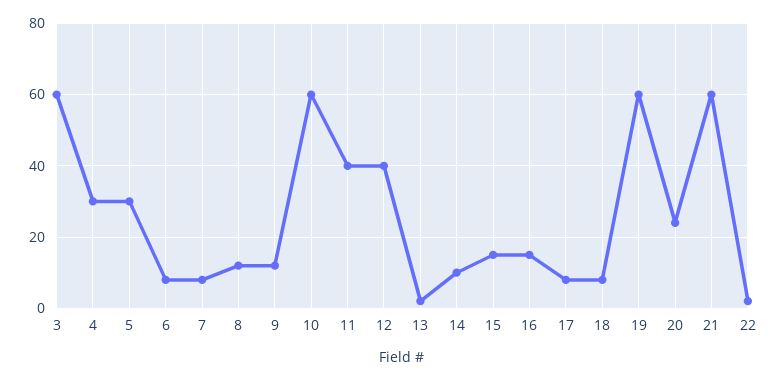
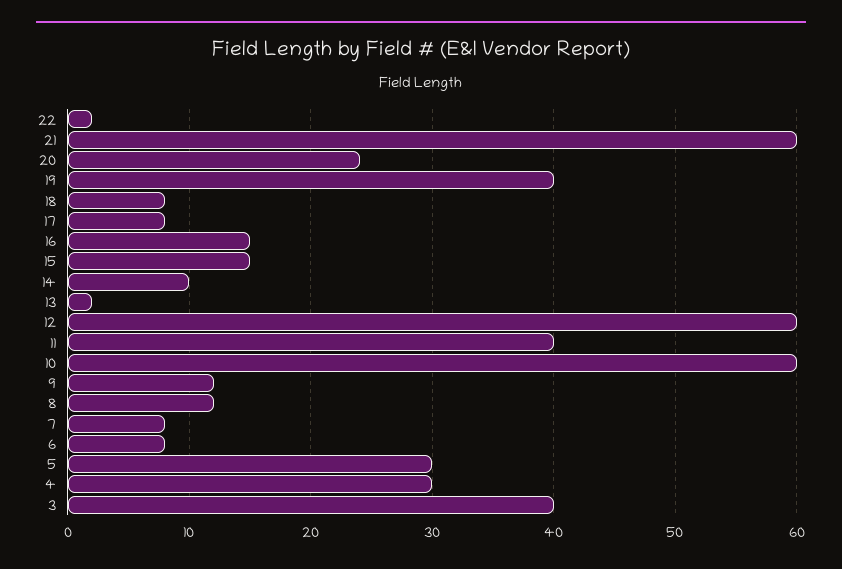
3: 60 -> 40
12: 40 -> 60
19: 60 -> 40

